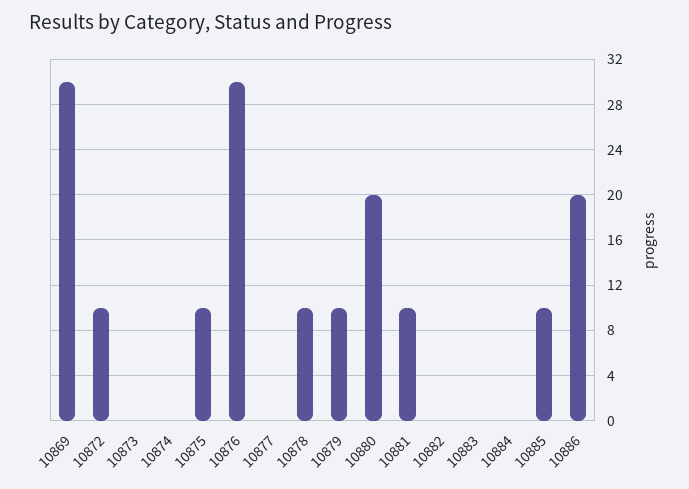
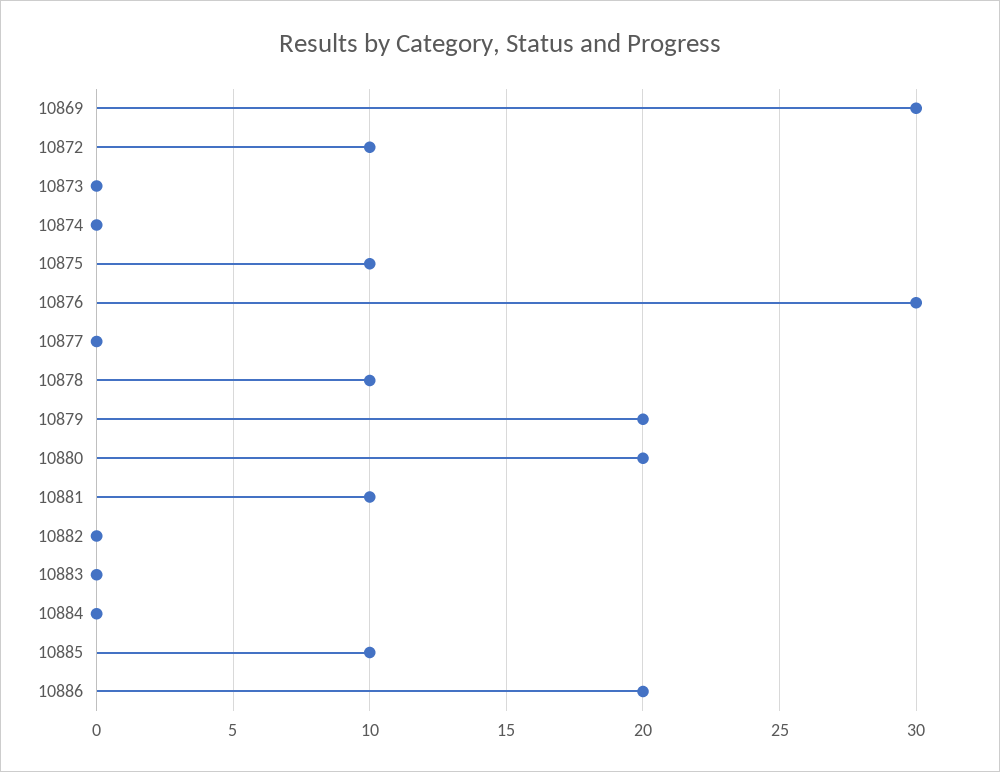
10879: 10 -> 20

